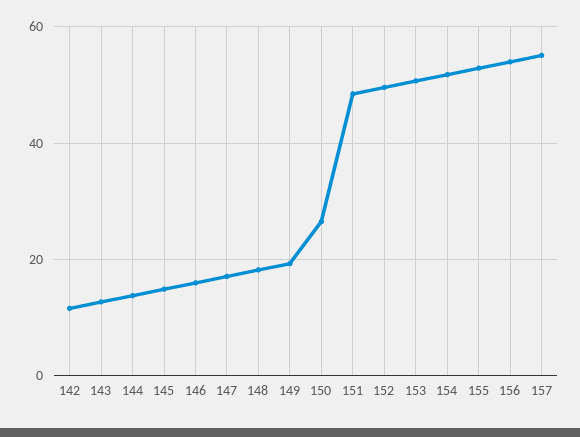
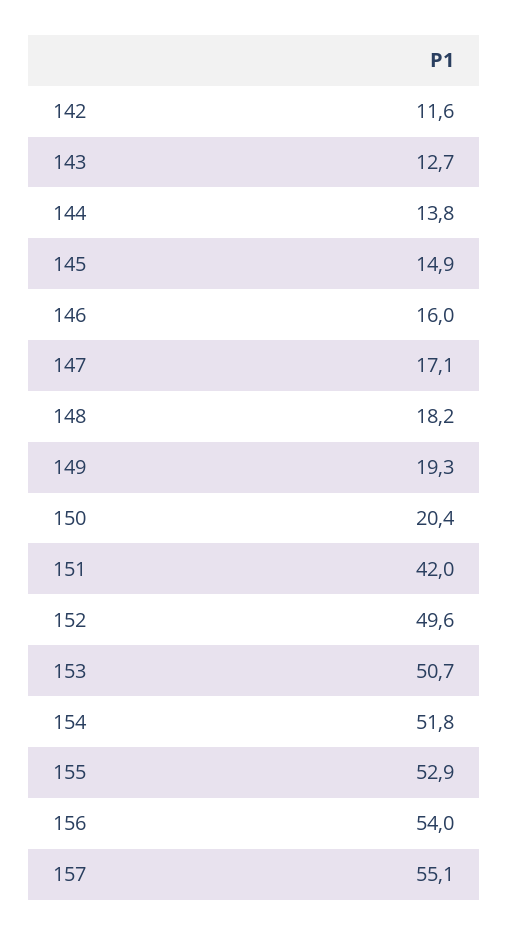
150: 26 -> 20.4
151: 48 -> 42

